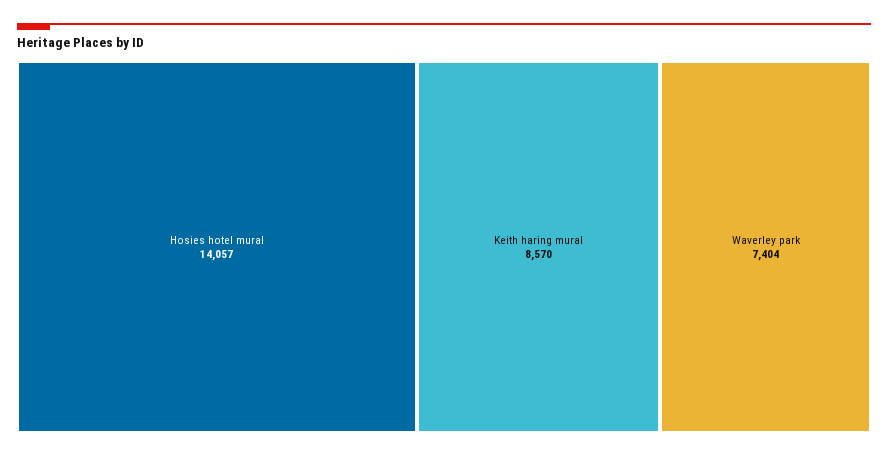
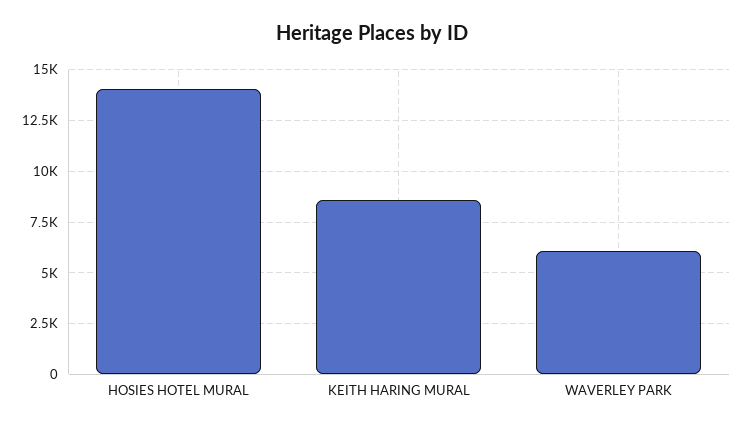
Waverley park: 7404 -> 6000

